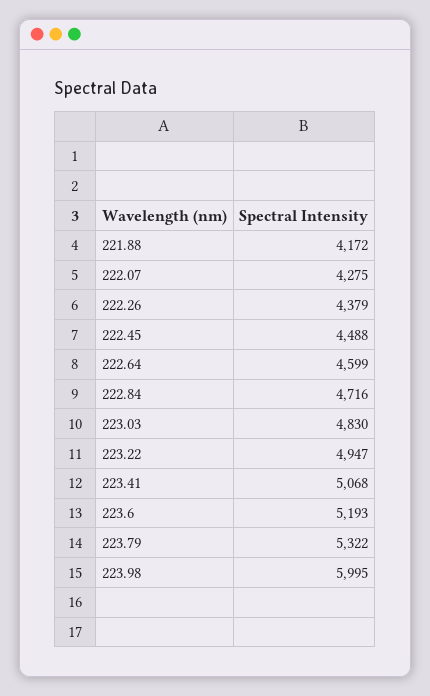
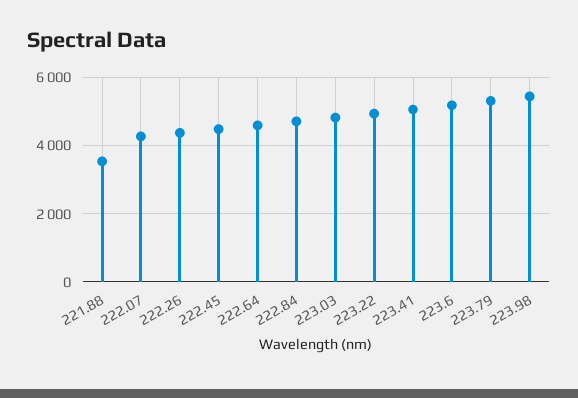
221.88: 4172 -> 3600
223.98: 5995 -> 5400

